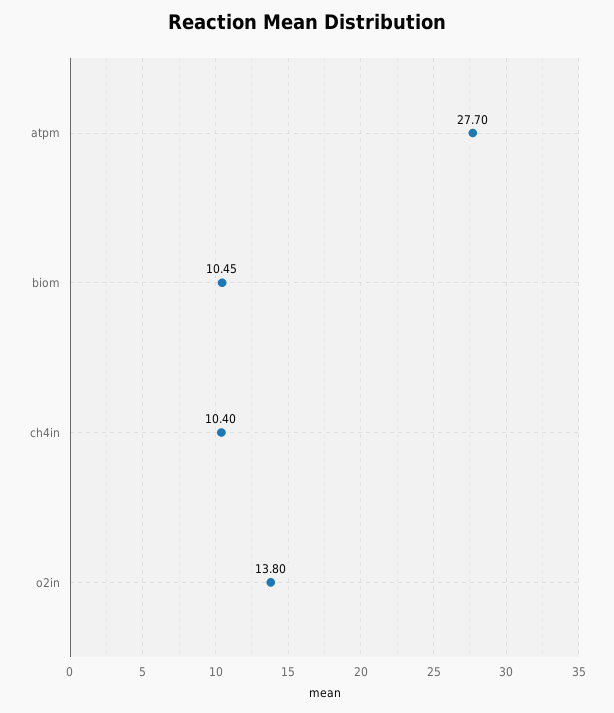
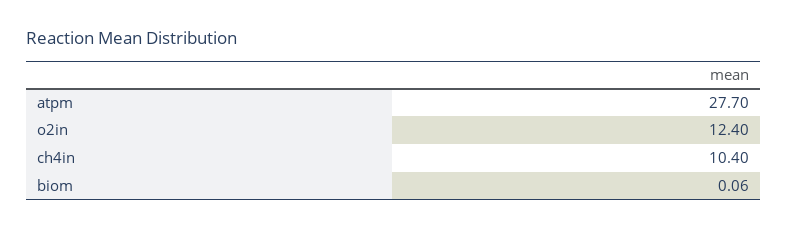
biom: 10.45 -> 0.06
o2in: 13.8 -> 12.4

